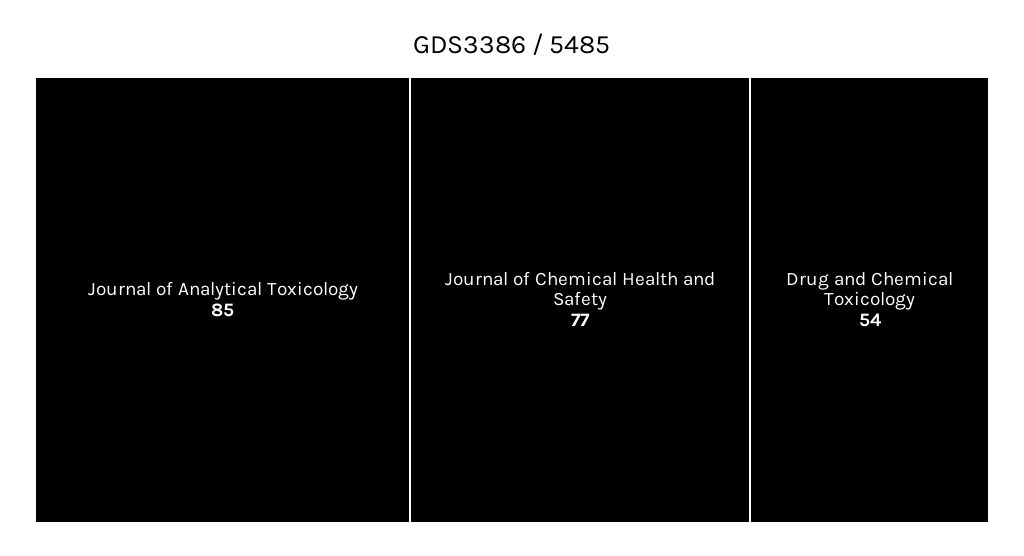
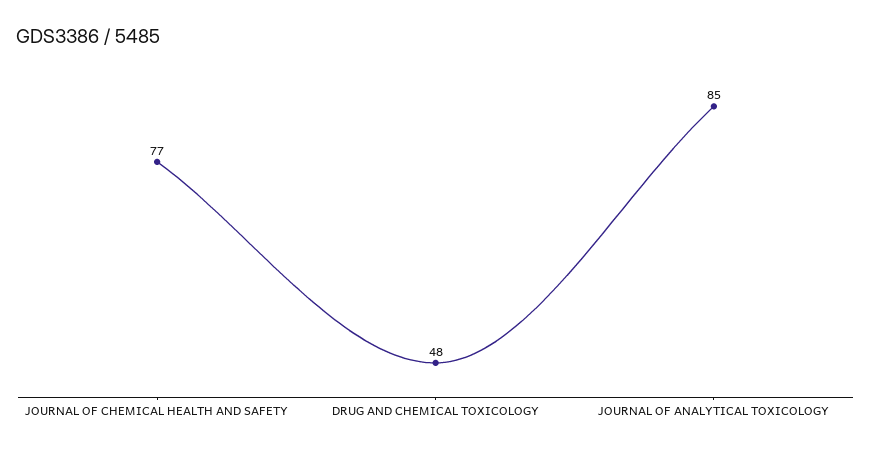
Drug and Chemical Toxicology: 54 -> 48

